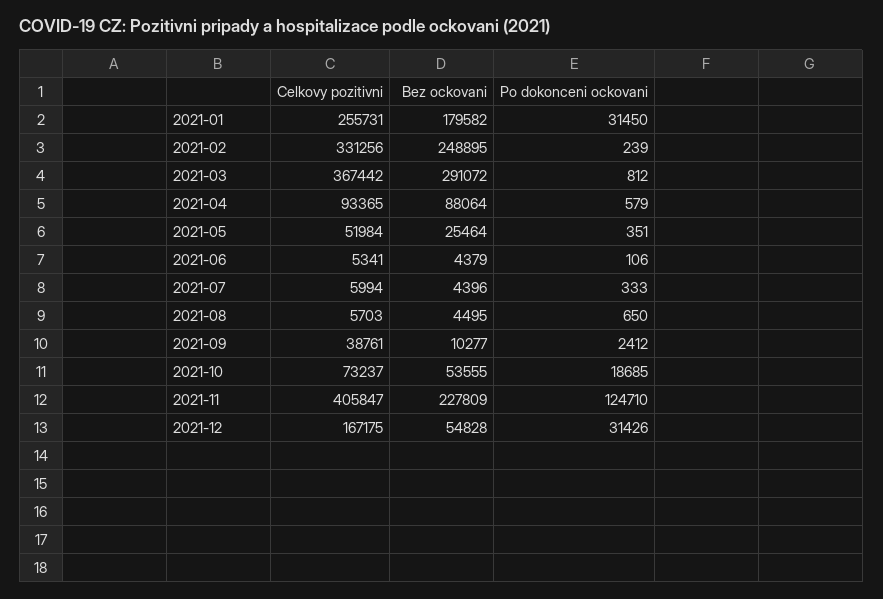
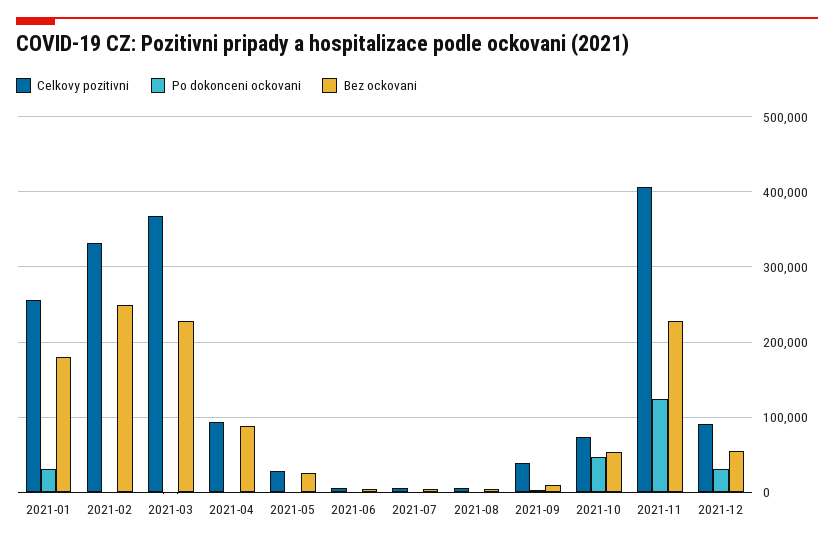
Bez ockovani, 2021-03: 291072 -> 230000
Celkovy pozitivni, 2021-05: 51984 -> 30000
Po dokonceni ockovani, 2021-10: 18685 -> 50000
Celkovy pozitivni, 2021-12: 167175 -> 90000

